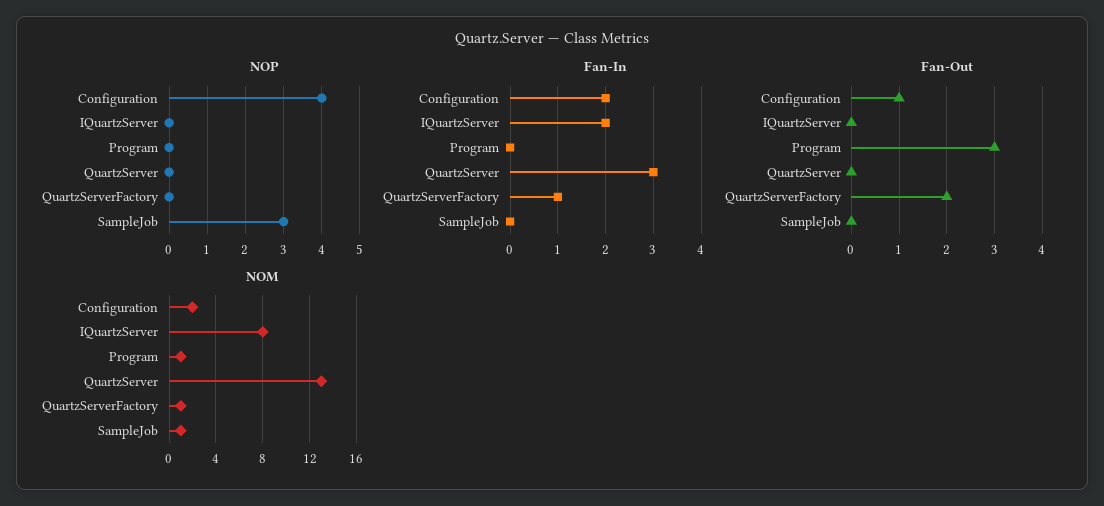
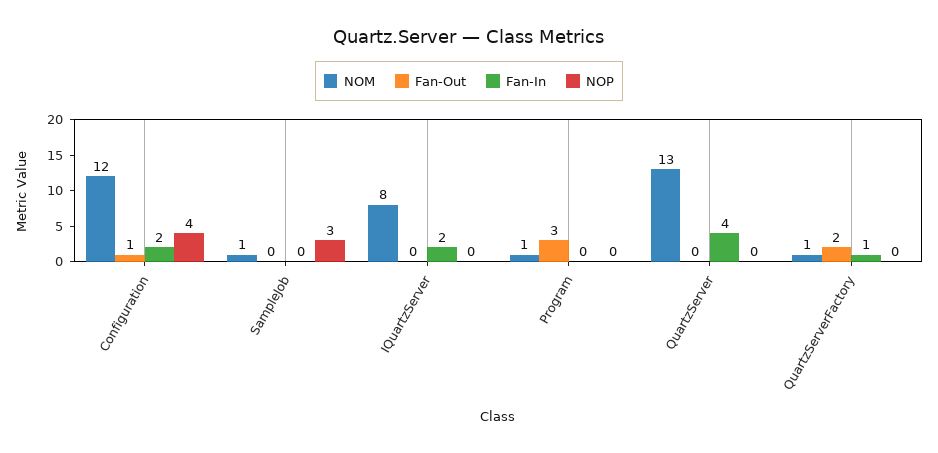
Fan-In, QuartzServer: 3 -> 4
NOM, Configuration: 2 -> 12

